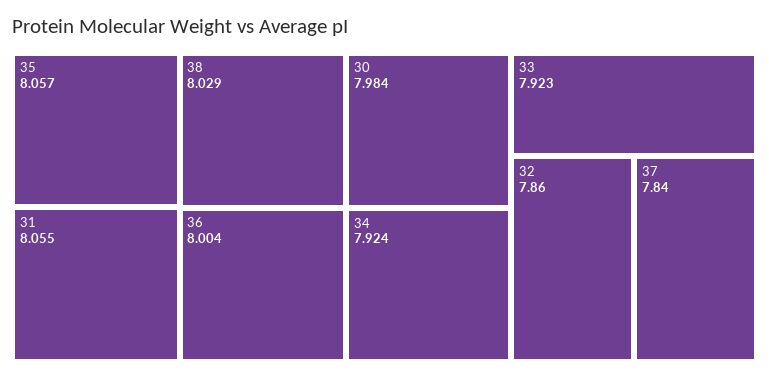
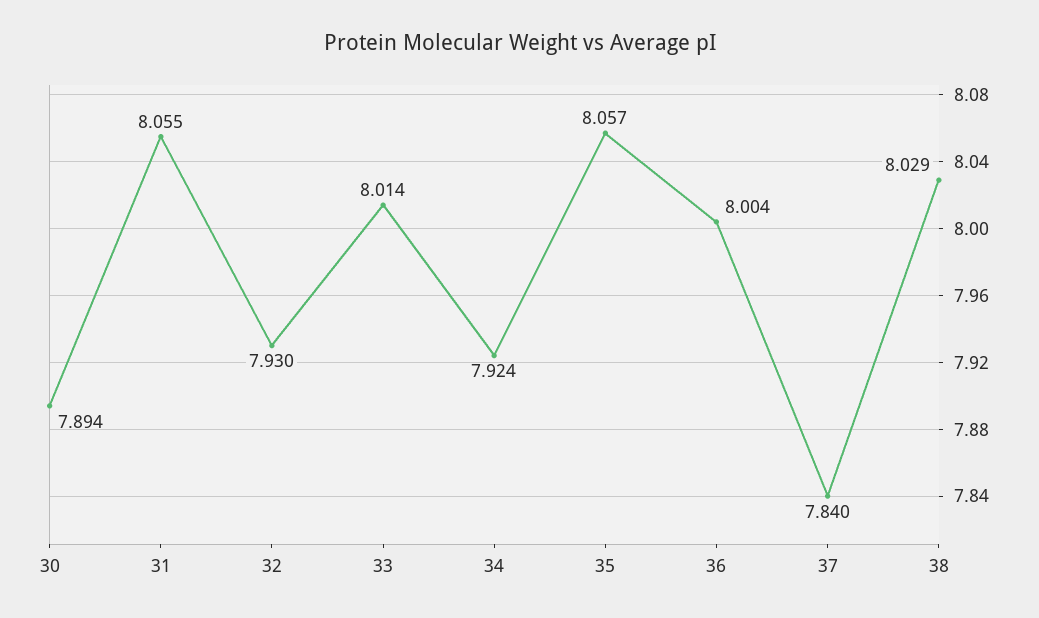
30: 7.984 -> 7.894
33: 7.923 -> 8.014
32: 7.86 -> 7.93

